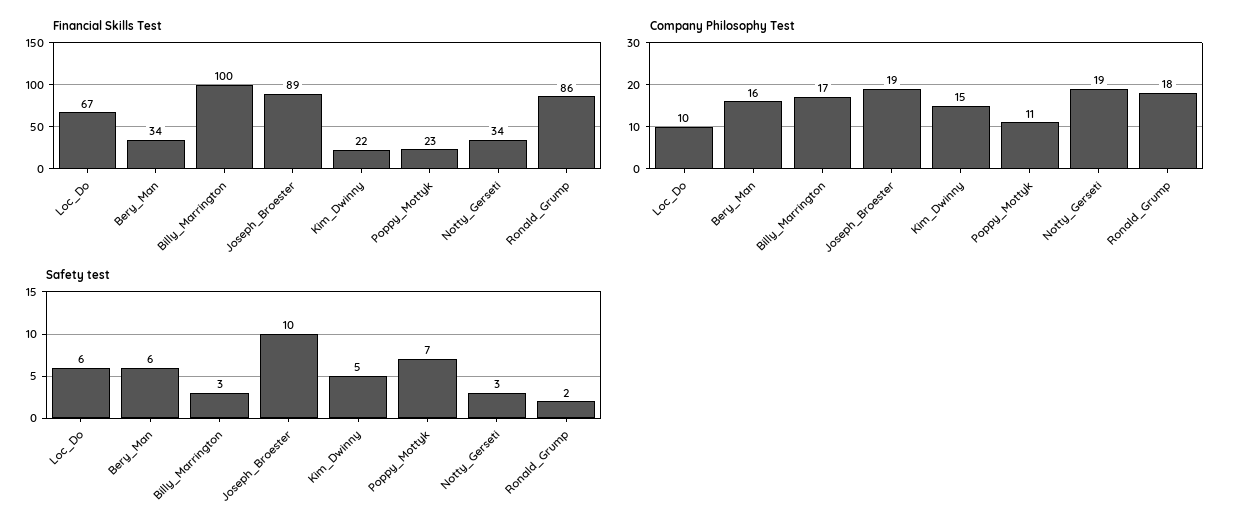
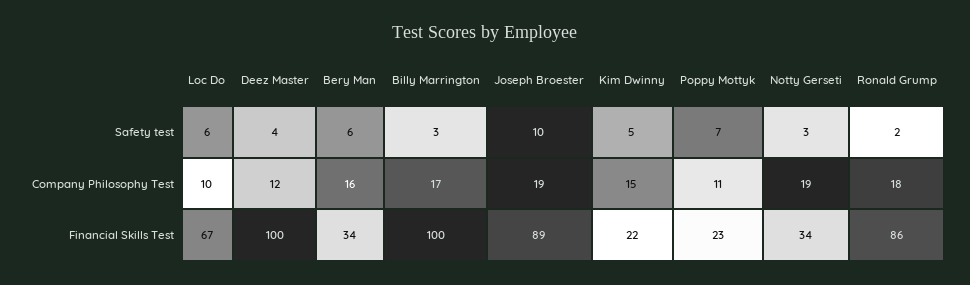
Safety test, Deez Master: none -> 4
Company Philosophy Test, Deez Master: none -> 12
Financial Skills Test, Deez Master: none -> 100

